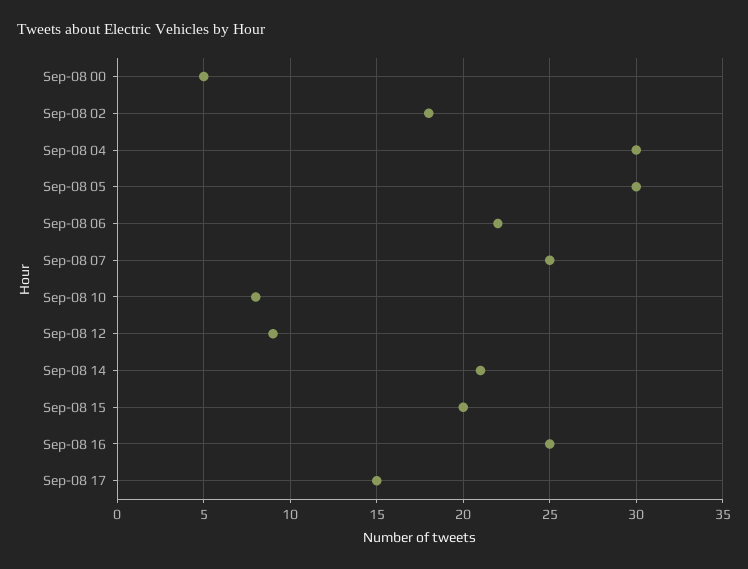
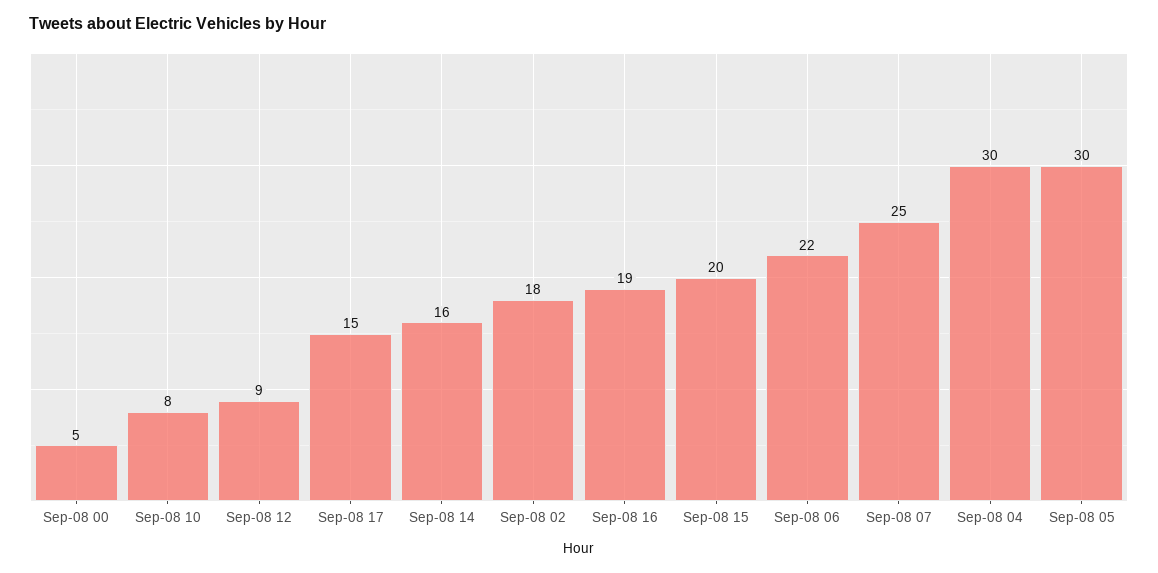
Sep-08 14: 21 -> 16
Sep-08 16: 25 -> 19

